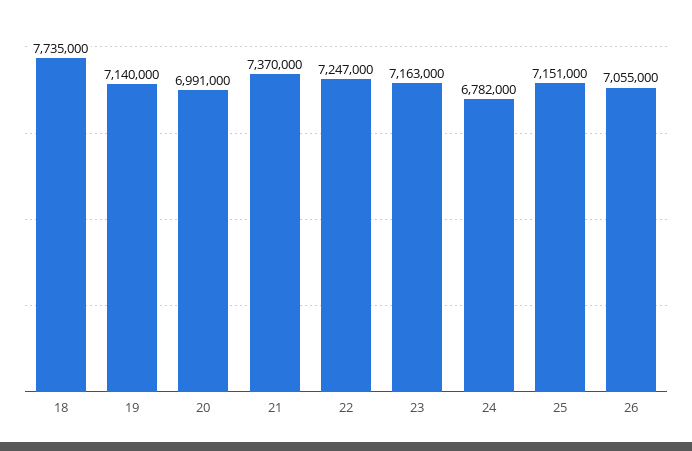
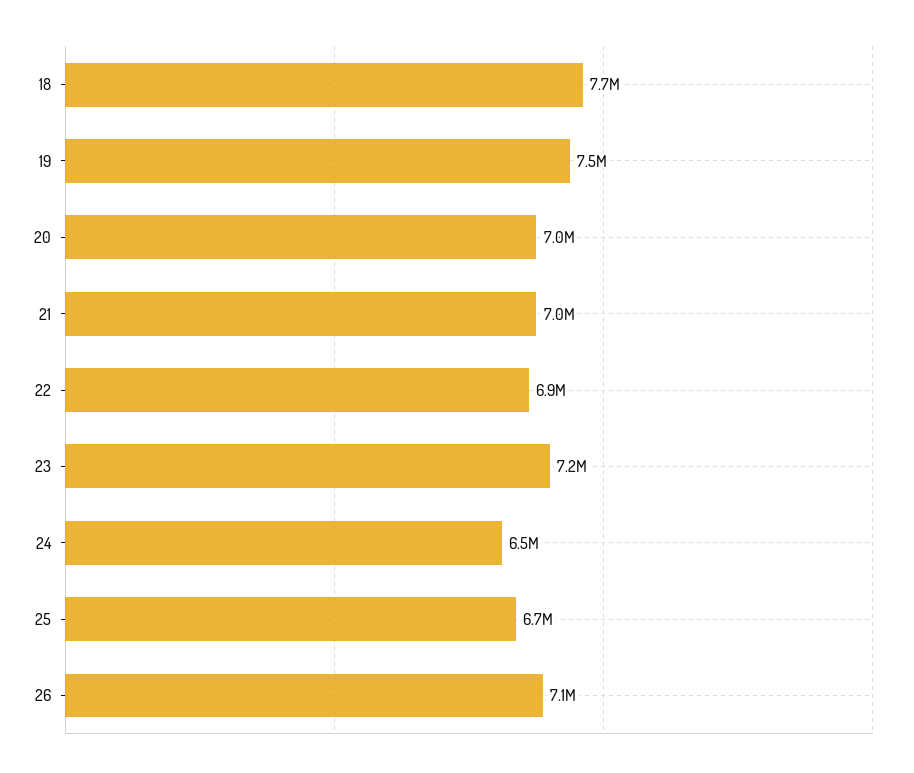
19: 7140000 -> 7500000
21: 7370000 -> 7000000
22: 7247000 -> 6900000
24: 6782000 -> 6500000
25: 7151000 -> 6700000

